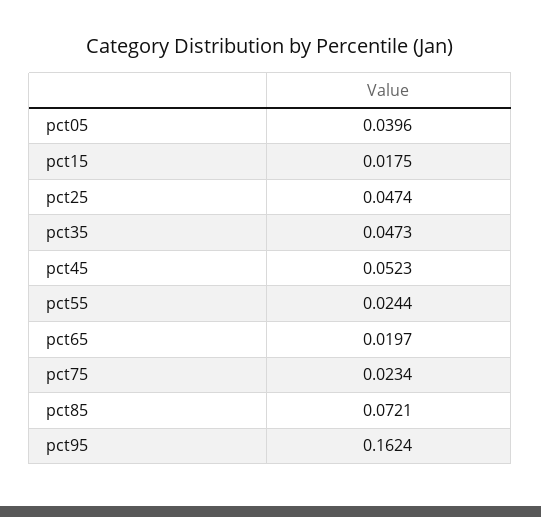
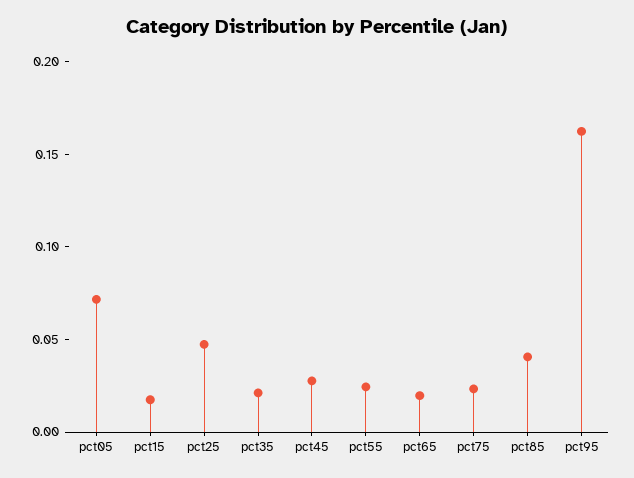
pct05: 0.0396 -> 0.07
pct35: 0.0473 -> 0.02
pct45: 0.0523 -> 0.03
pct85: 0.0721 -> 0.04

